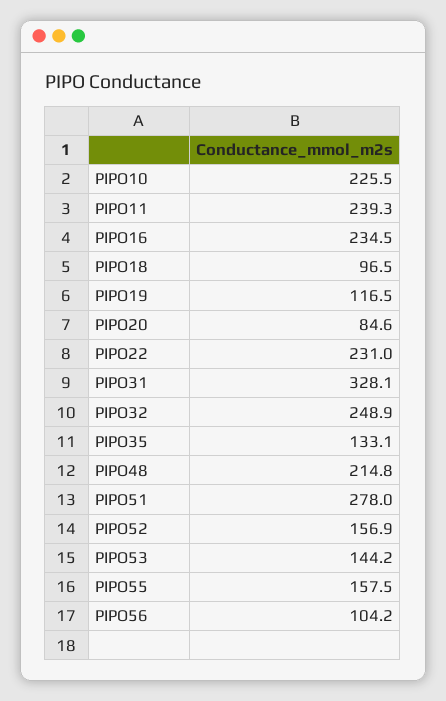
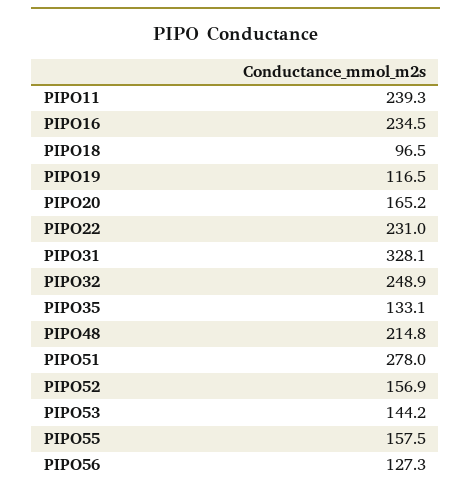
PIPO10: 225.5 -> none
PIPO20: 84.6 -> 165.2
PIPO56: 104.2 -> 127.3

